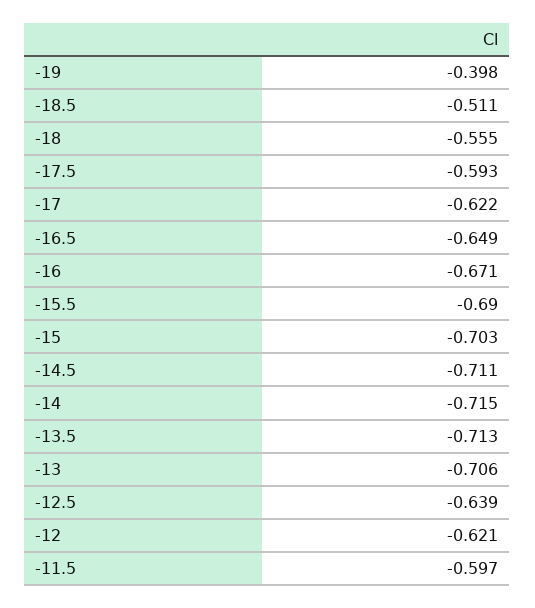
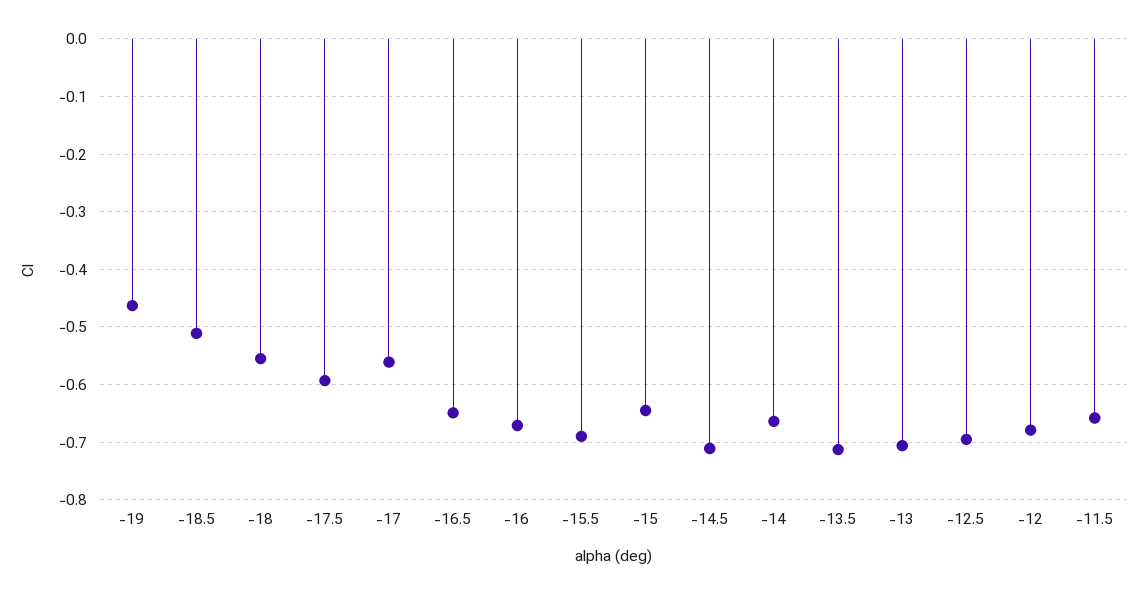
-19: -0.398 -> -0.46
-17: -0.622 -> -0.56
-15: -0.703 -> -0.64
-14: -0.715 -> -0.66
-12.5: -0.639 -> -0.7
-12: -0.621 -> -0.68
-11.5: -0.597 -> -0.66

